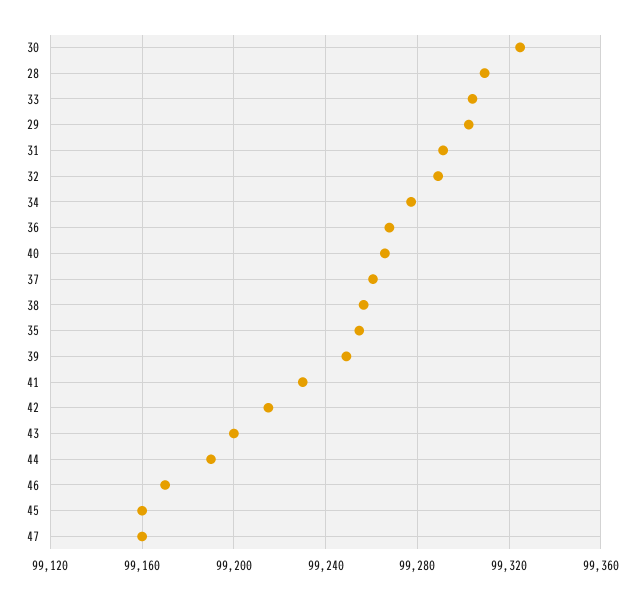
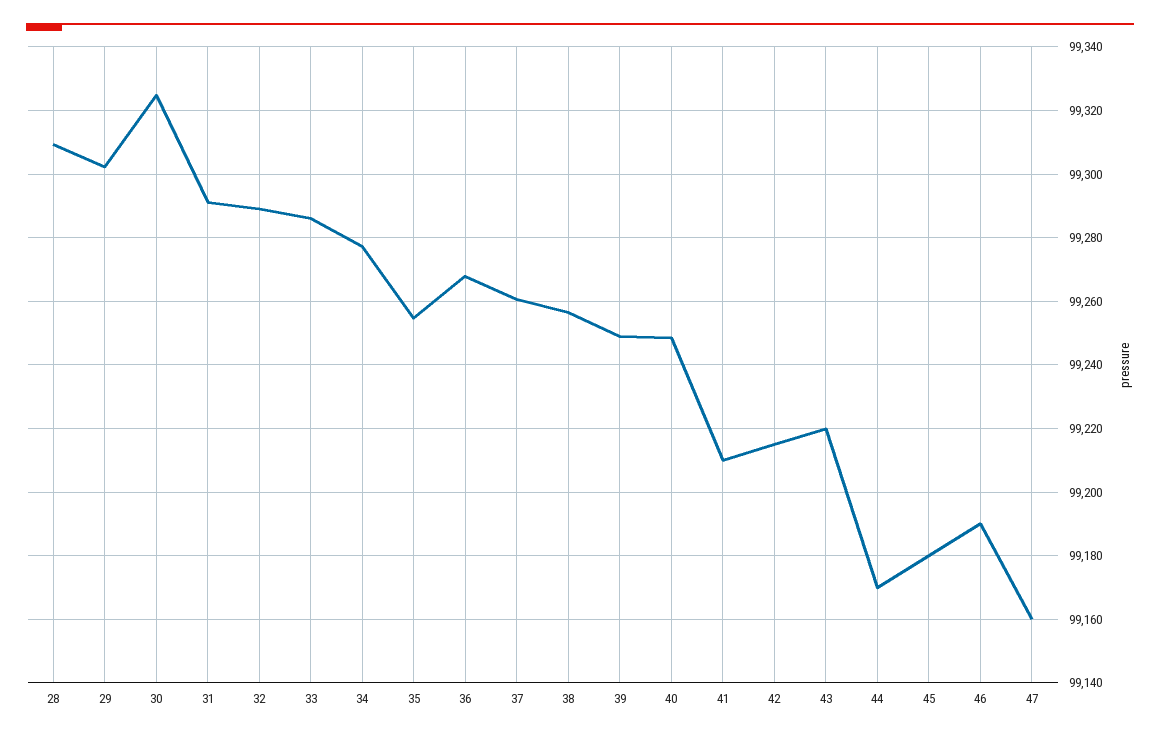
33: 99305 -> 99286
40: 99265 -> 99248
41: 99230 -> 99210
43: 99200 -> 99220
44: 99190 -> 99170
46: 99170 -> 99190
45: 99160 -> 99180

